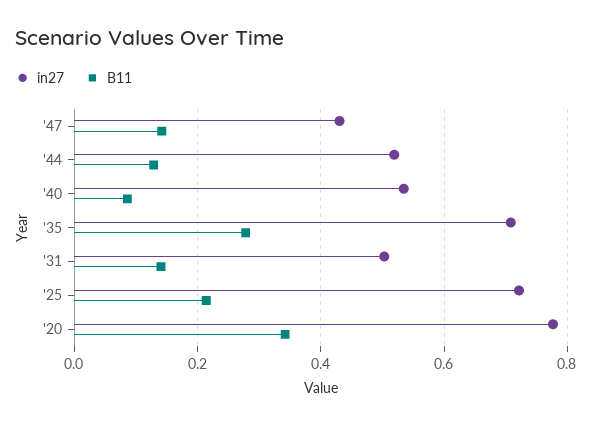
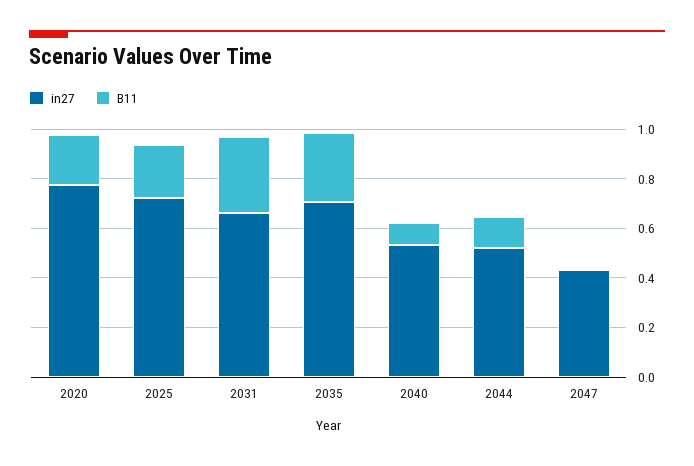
B11, '47: 0.14 -> 0
in27, '31: 0.5 -> 0.65
B11, '31: 0.14 -> 0.3
B11, '20: 0.34 -> 0.2

